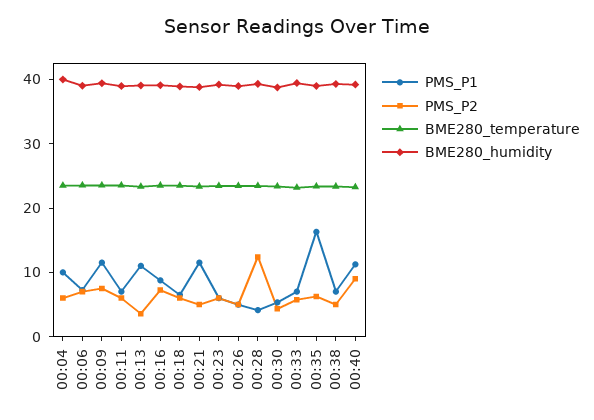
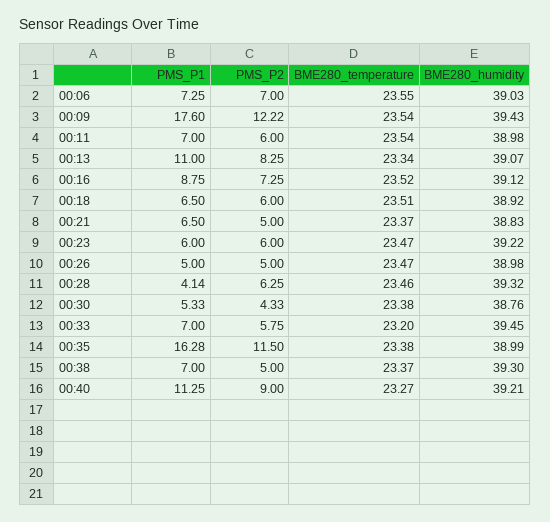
PMS_P1, 00:04: 10 -> none
PMS_P2, 00:04: 6 -> none
BME280_temperature, 00:04: 24 -> none
BME280_humidity, 00:04: 40 -> none
PMS_P1, 00:09: 12 -> 17.6
PMS_P2, 00:09: 8 -> 12.22
PMS_P2, 00:13: 4 -> 8.25
PMS_P1, 00:21: 12 -> 6.5
PMS_P2, 00:28: 12 -> 6.25
PMS_P2, 00:35: 6 -> 11.5

